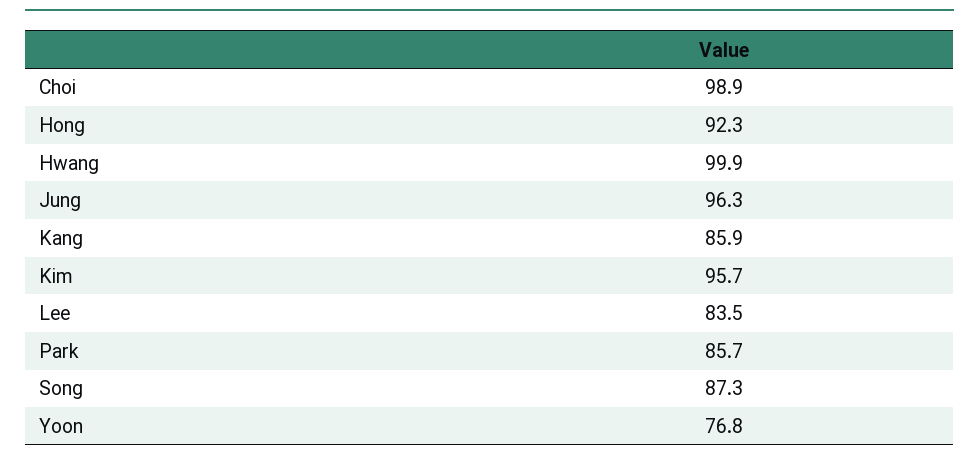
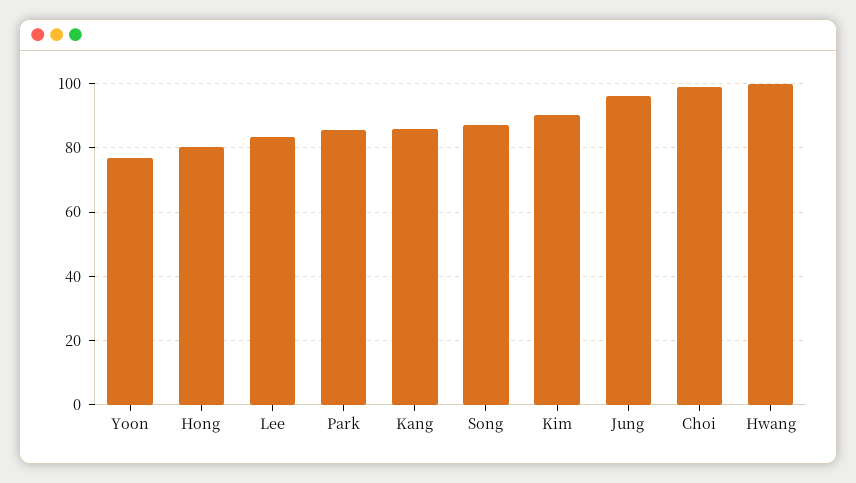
Hong: 92.3 -> 80
Kim: 95.7 -> 90

